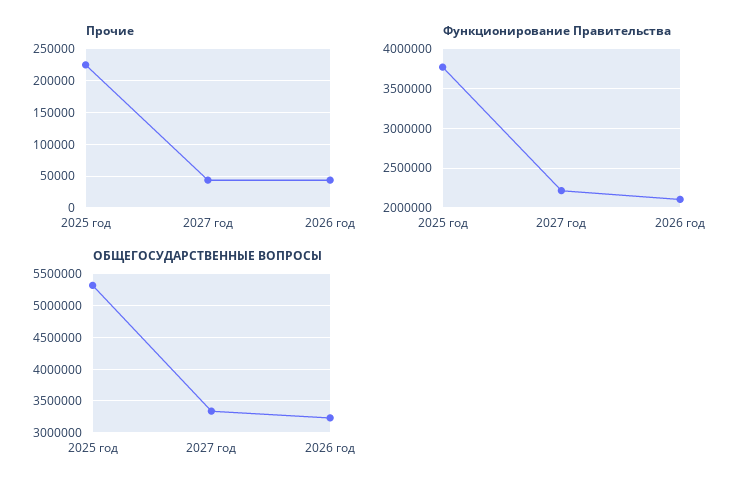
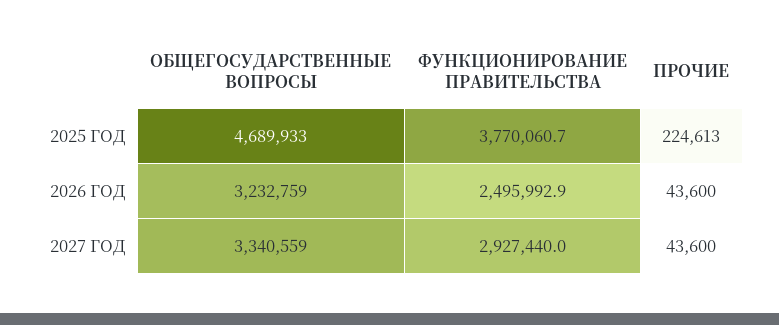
Функционирование Правительства, 2027 год: 2200000 -> 2927440
Функционирование Правительства, 2026 год: 2100000 -> 2495992.9
ОБЩЕГОСУДАРСТВЕННЫЕ ВОПРОСЫ, 2025 год: 5300000 -> 4689933

